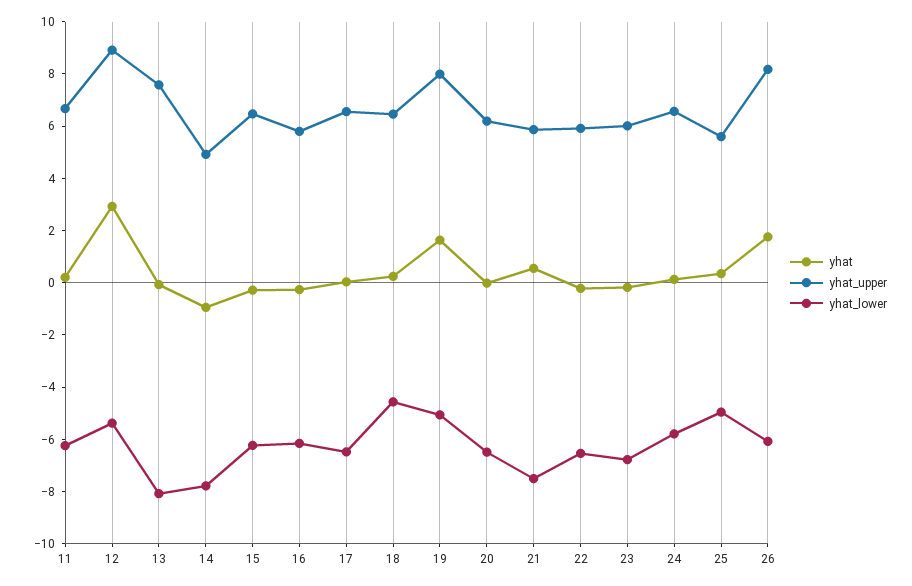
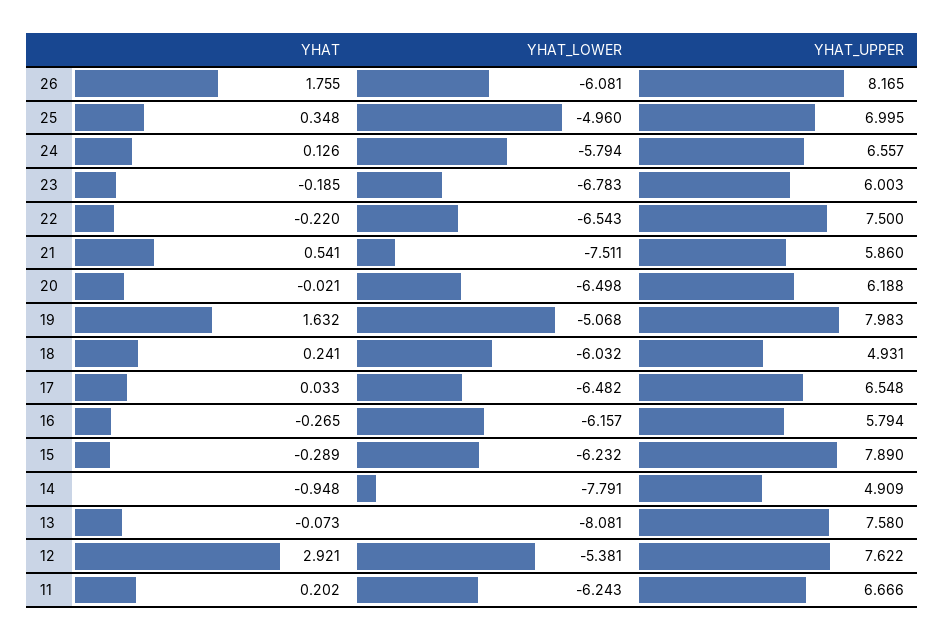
yhat_upper, 12: 9 -> 7.622
yhat_upper, 15: 6.5 -> 7.89
yhat_upper, 18: 6.5 -> 4.931
yhat_lower, 18: -4.5 -> -6.032
yhat_upper, 22: 6 -> 7.5
yhat_upper, 25: 5.5 -> 6.995

